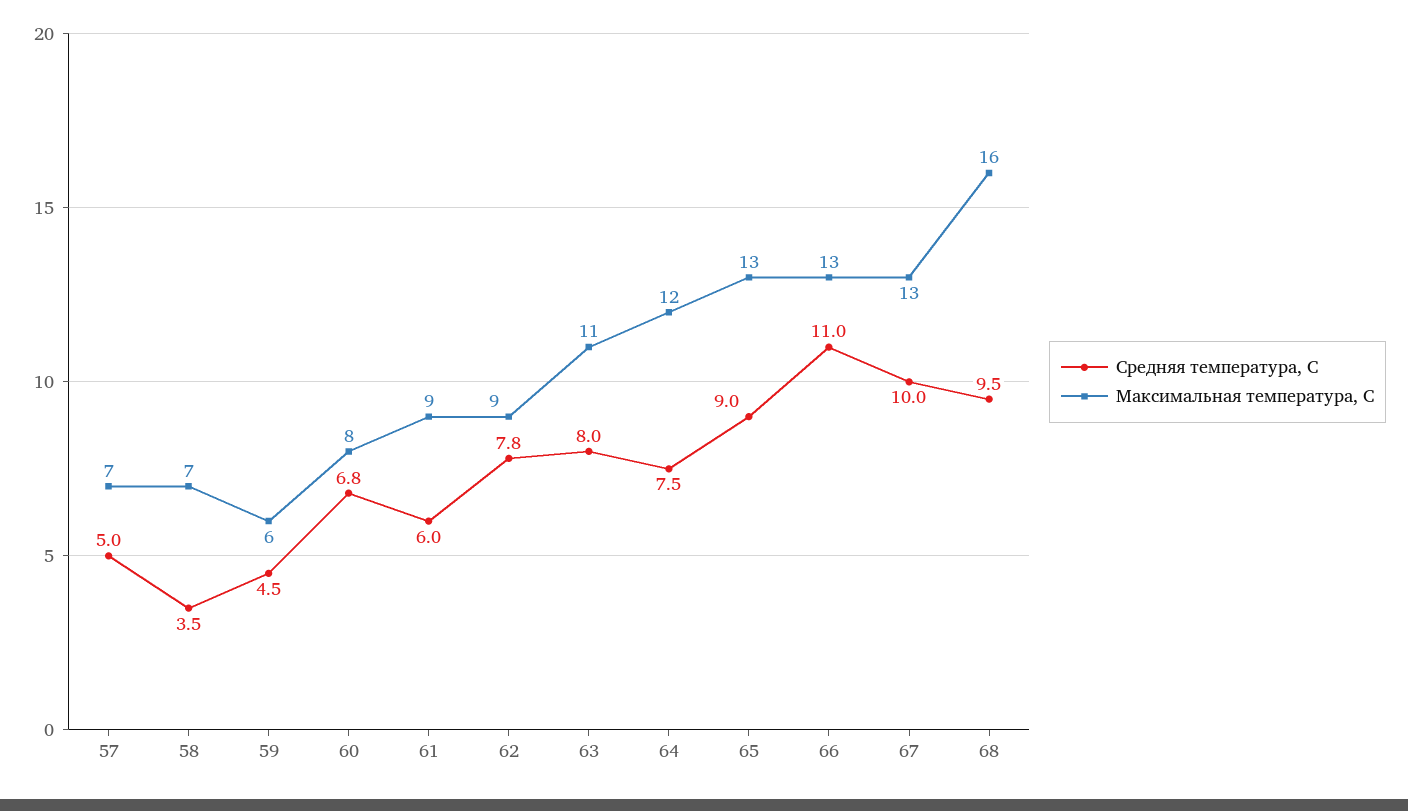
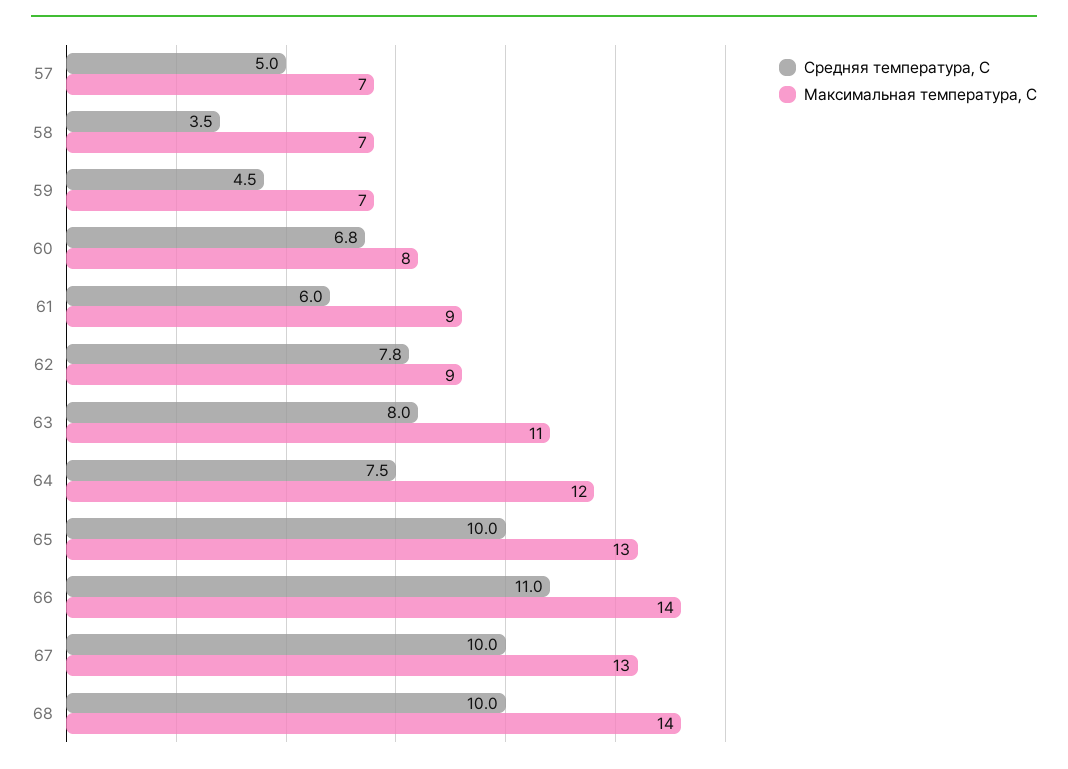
Максимальная температура, С, 59: 6 -> 7
Средняя температура, С, 65: 9 -> 10
Максимальная температура, С, 66: 13 -> 14
Средняя температура, С, 68: 9.5 -> 10
Максимальная температура, С, 68: 16 -> 14

